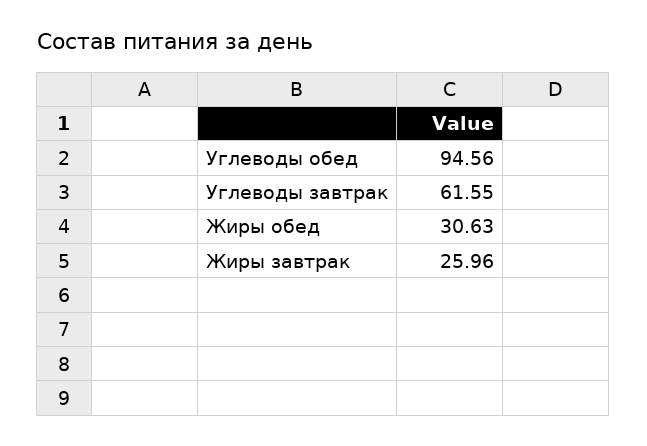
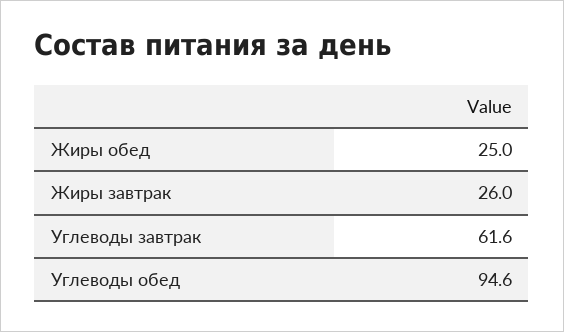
Жиры обед: 30.63 -> 25

